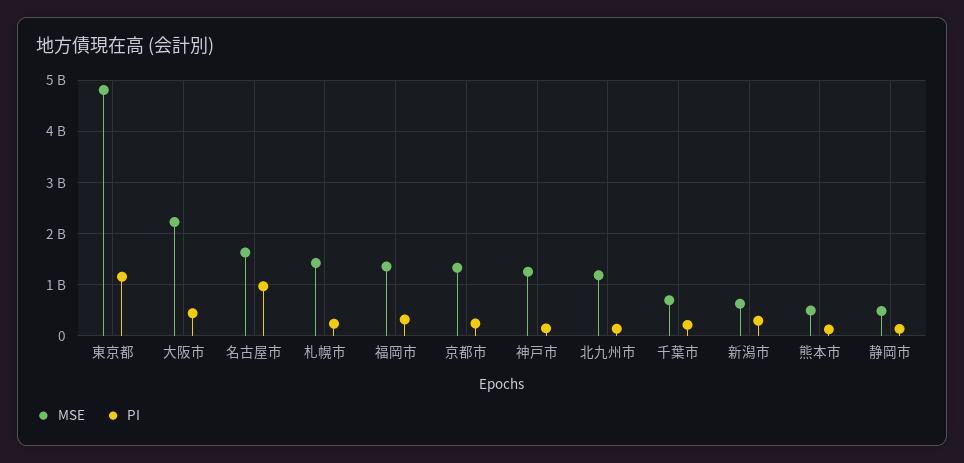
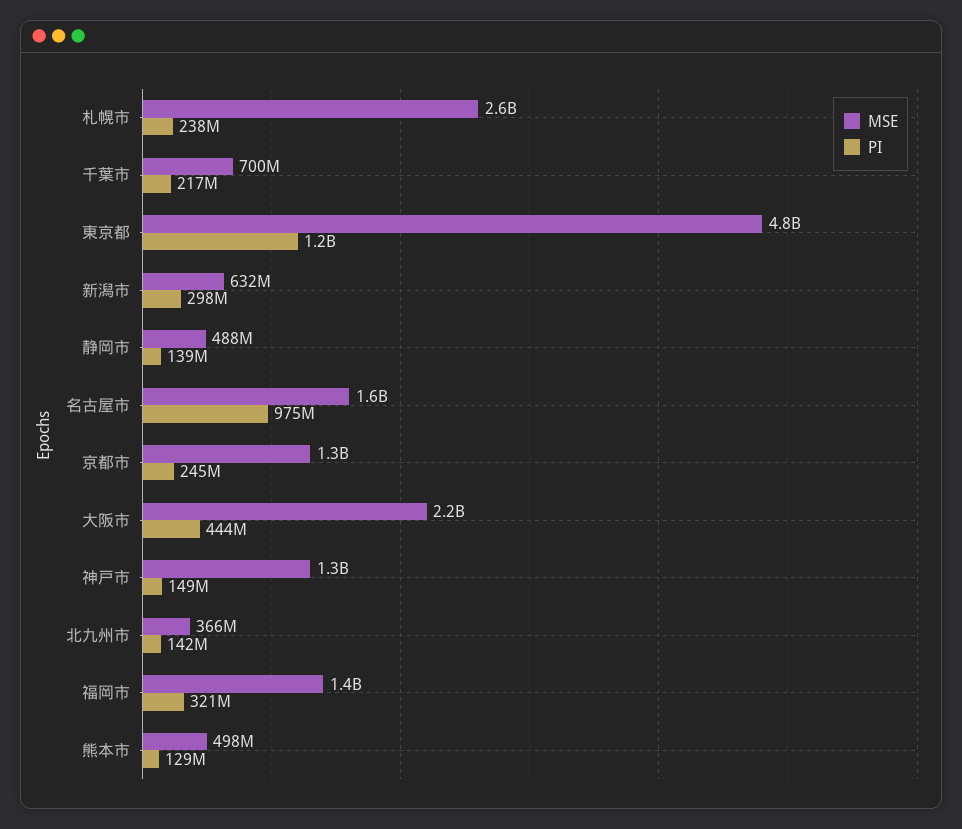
MSE, 札幌市: 1400000000 -> 2600000000
MSE, 北九州市: 1200000000 -> 366000000

